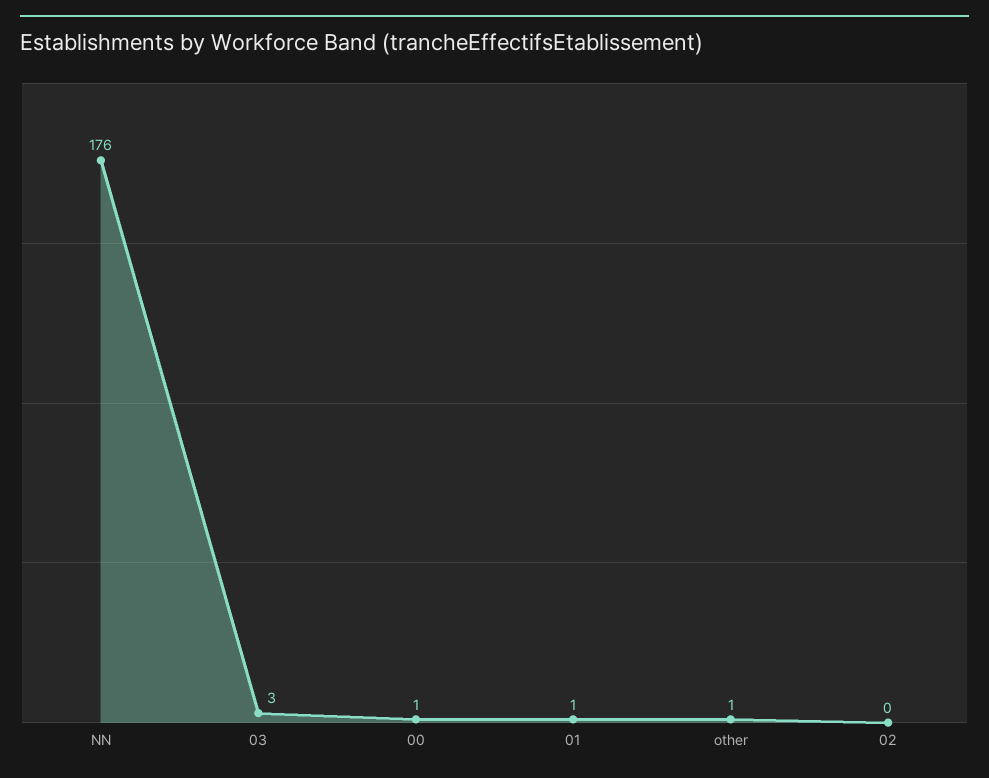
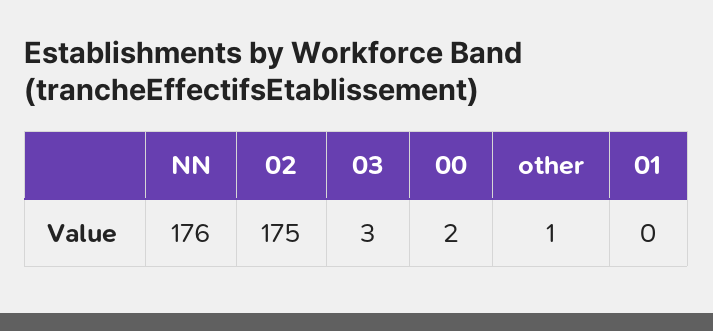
00: 1 -> 2
01: 1 -> 0
02: 0 -> 175

